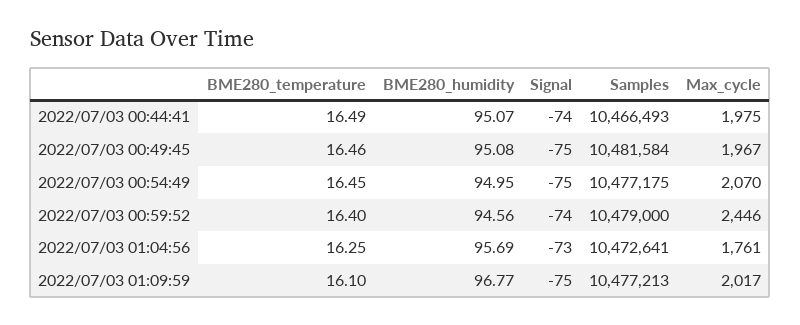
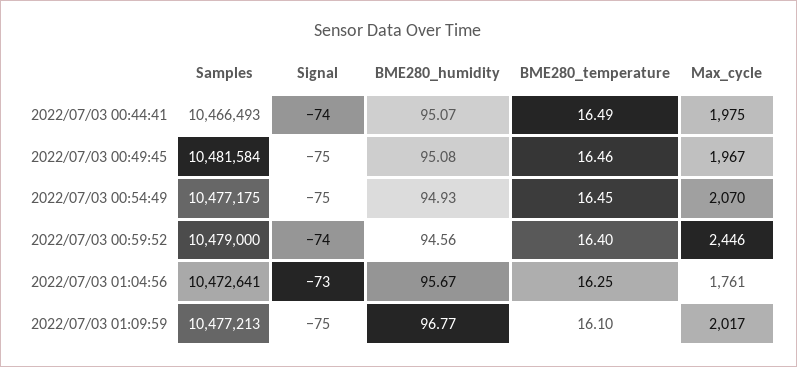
BME280_humidity, 2022/07/03 00:54:49: 94.95 -> 94.93
BME280_humidity, 2022/07/03 01:04:56: 95.69 -> 95.67

